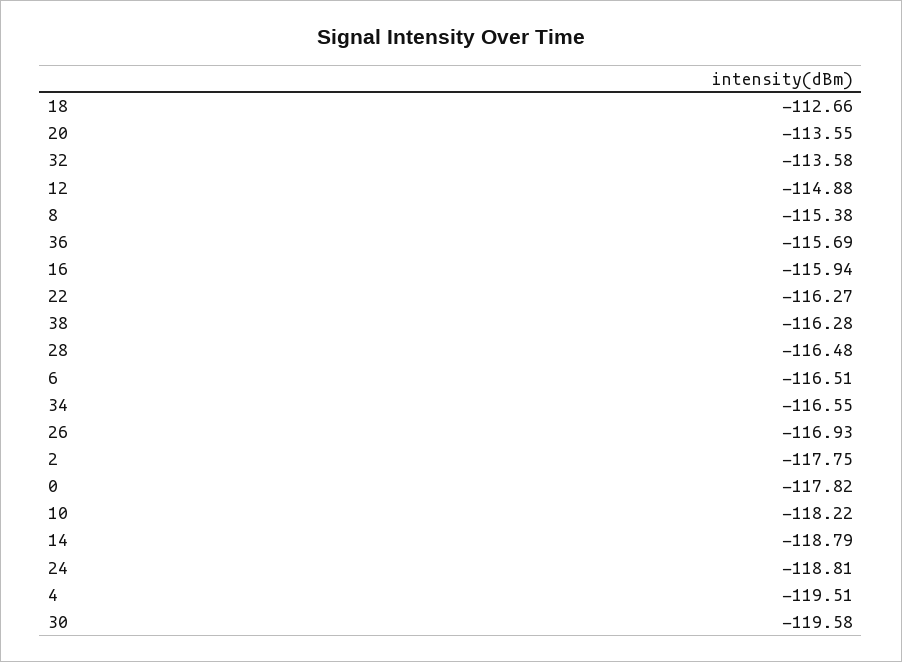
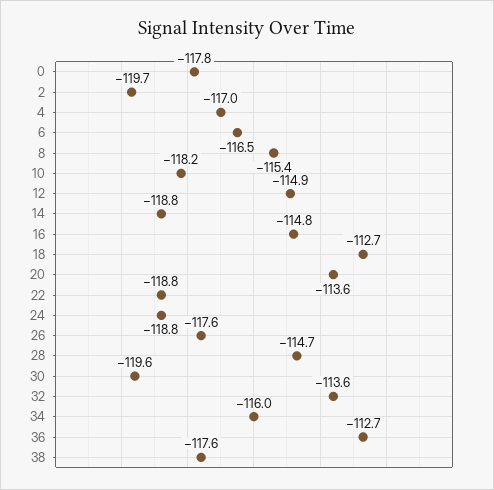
36: -115.69 -> -112.7
16: -115.94 -> -114.8
22: -116.27 -> -118.8
38: -116.28 -> -117.6
28: -116.48 -> -114.7
34: -116.55 -> -116
26: -116.93 -> -117.6
2: -117.75 -> -119.7
4: -119.51 -> -117

